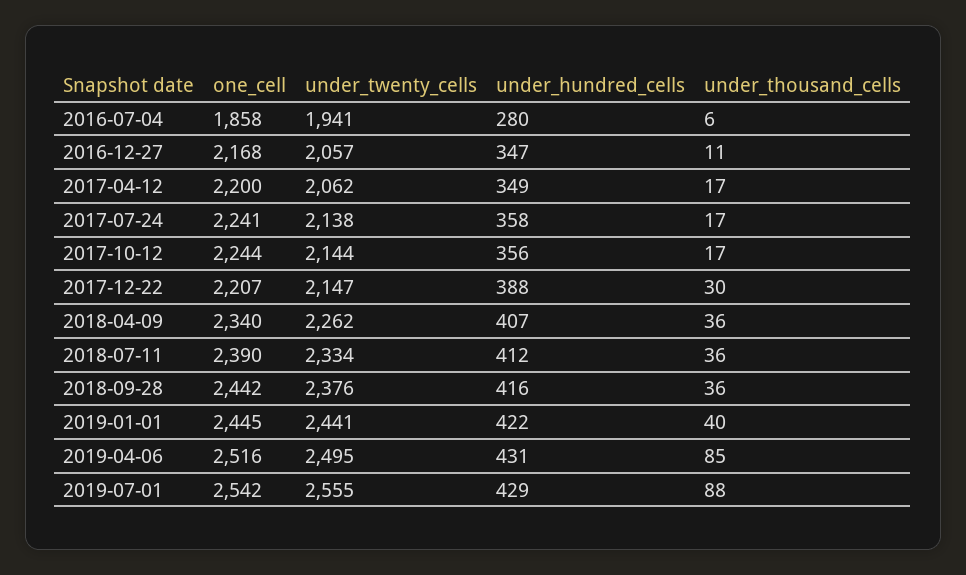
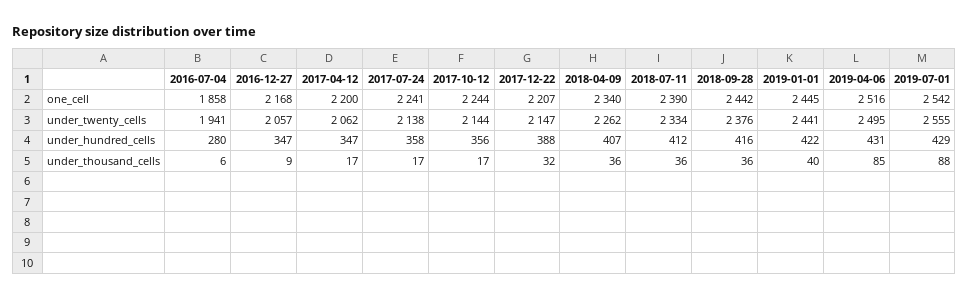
under_thousand_cells, 2016-12-27: 11 -> 9
under_hundred_cells, 2017-04-12: 349 -> 347
under_thousand_cells, 2017-12-22: 30 -> 32

